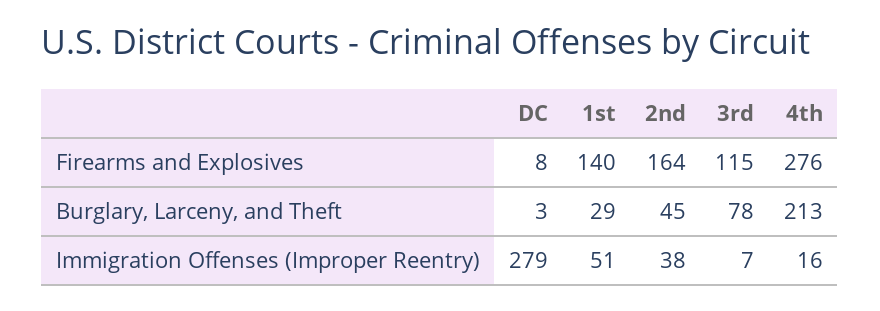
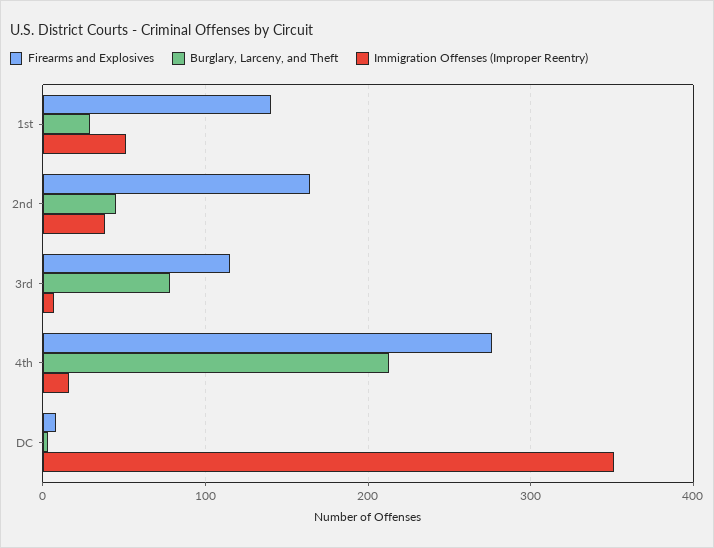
Immigration Offenses (Improper Reentry), DC: 279 -> 350

